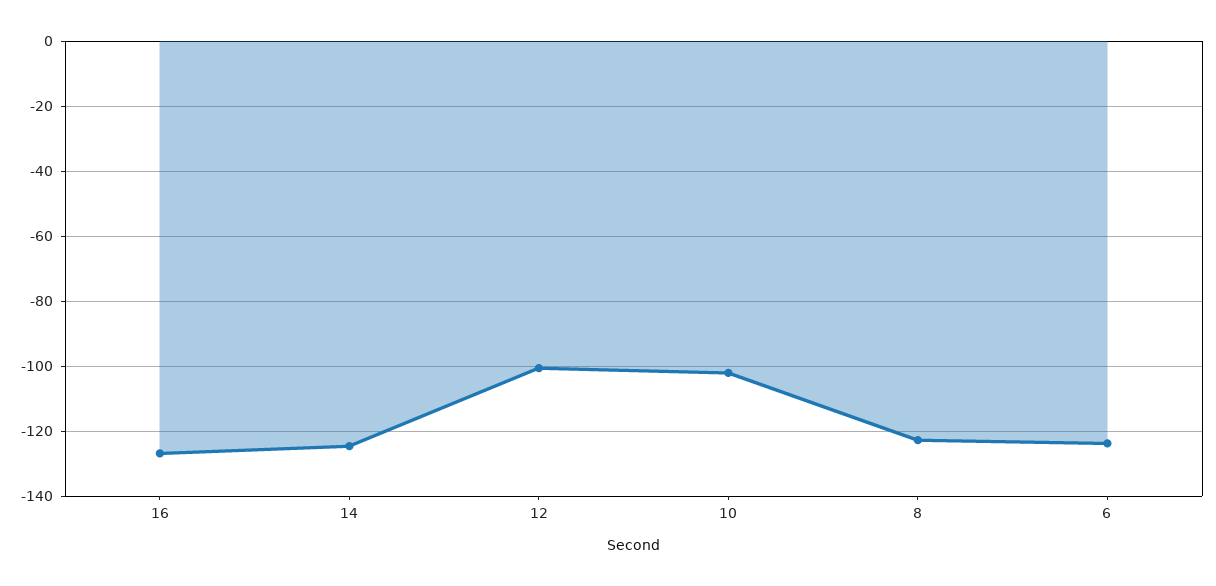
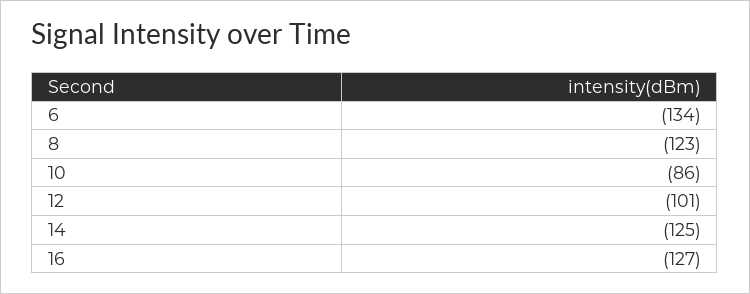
10: -102 -> -86
6: -124 -> -134

